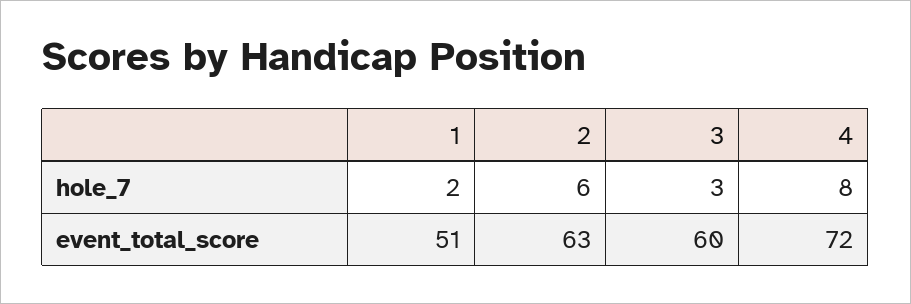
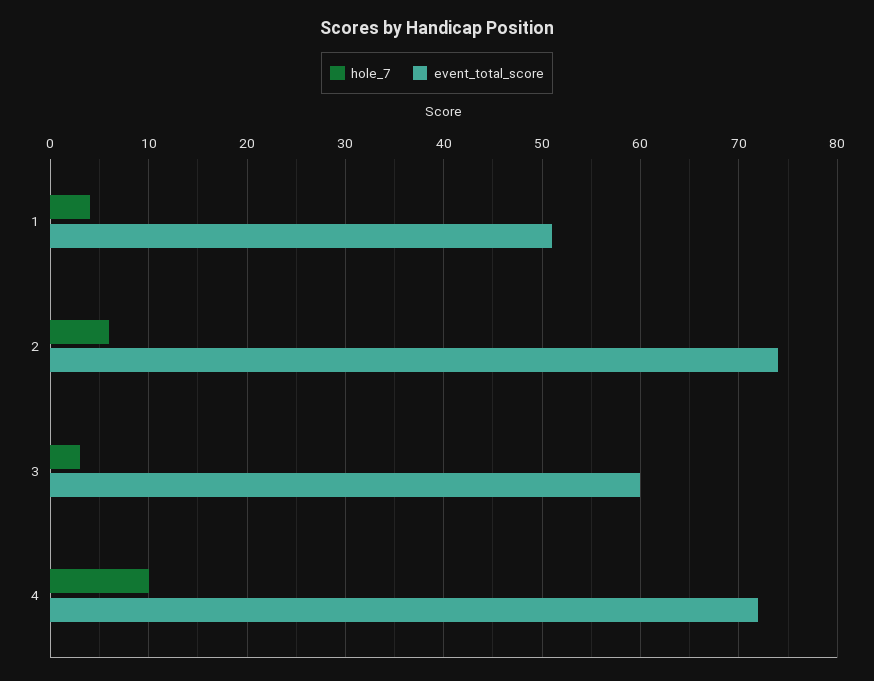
hole_7, 1: 2 -> 4
hole_7, 4: 8 -> 10
event_total_score, 2: 63 -> 74

